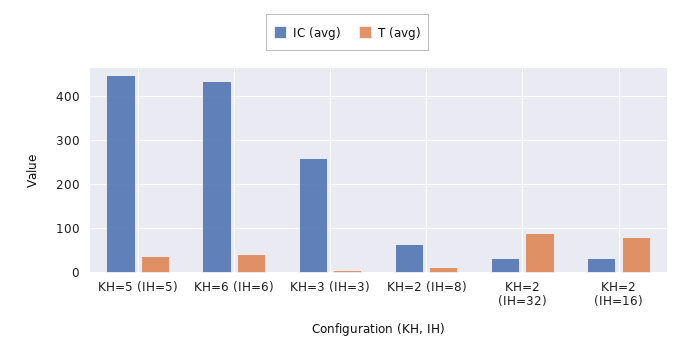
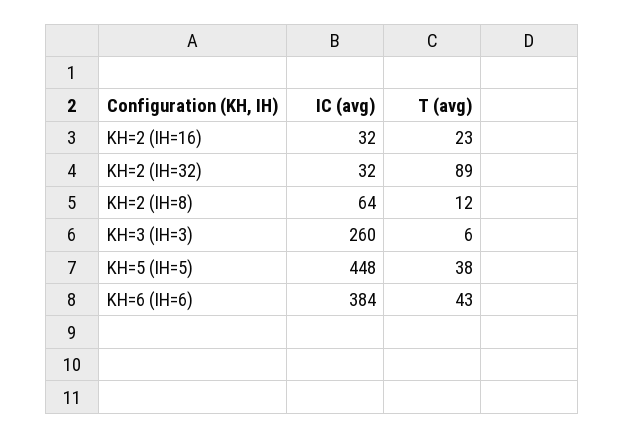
IC (avg), KH=6 (IH=6): 440 -> 384
T (avg), KH=2 (IH=16): 80 -> 23

